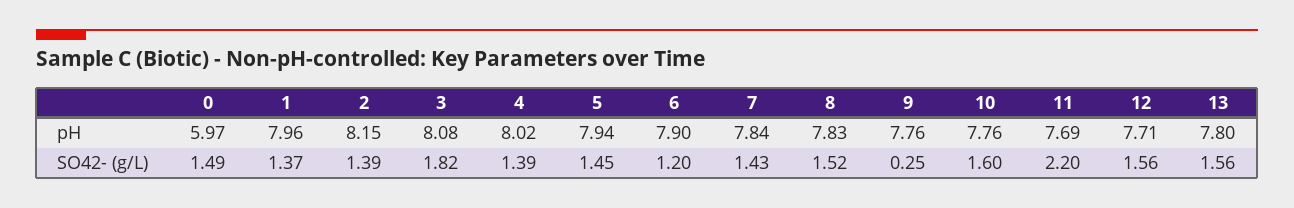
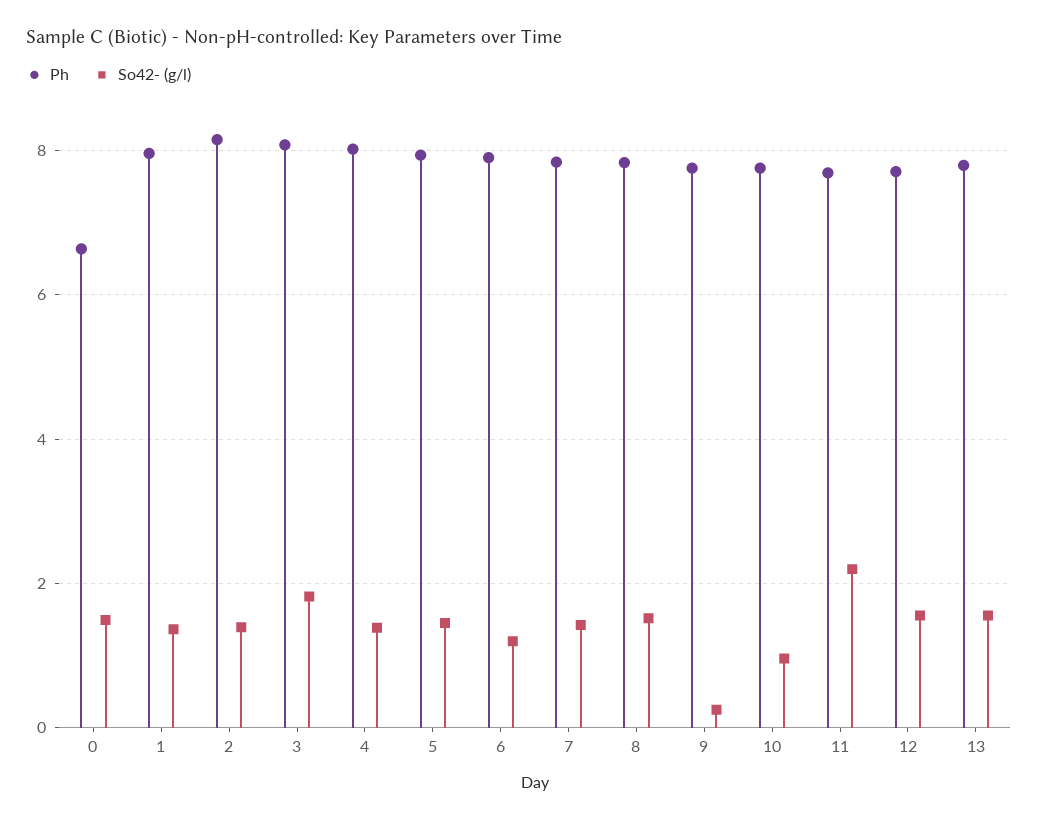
pH, 0: 5.97 -> 6.6
SO42- (g/L), 10: 1.6 -> 1

